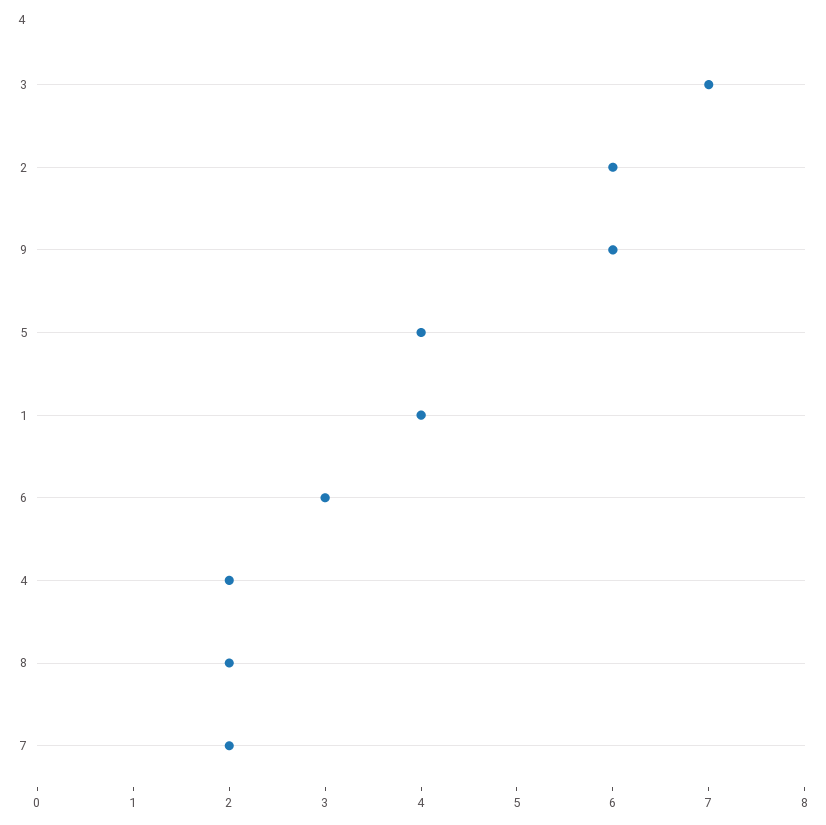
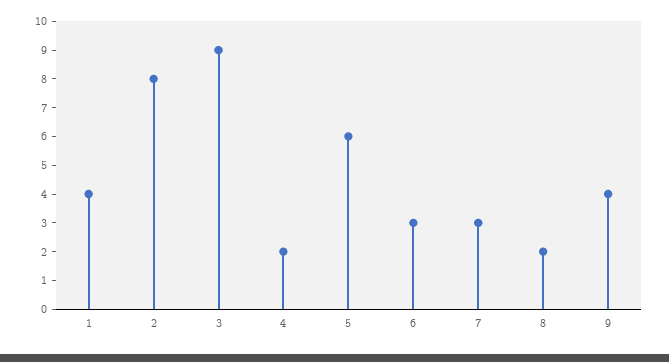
3: 7 -> 9
2: 6 -> 8
9: 6 -> 4
5: 4 -> 6
7: 2 -> 3

